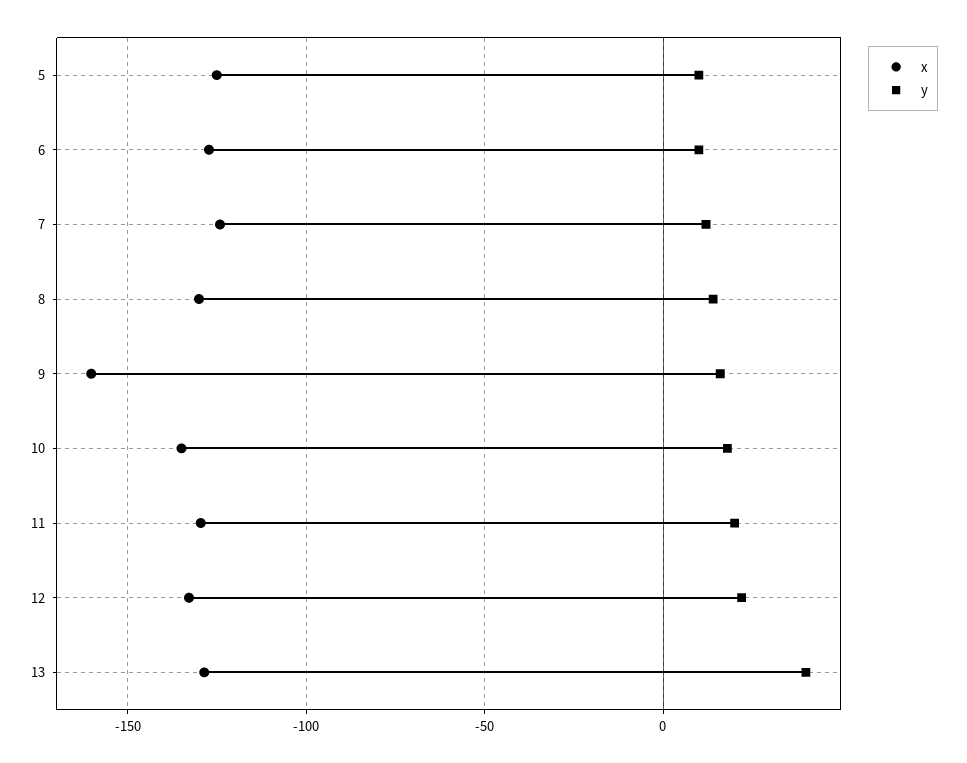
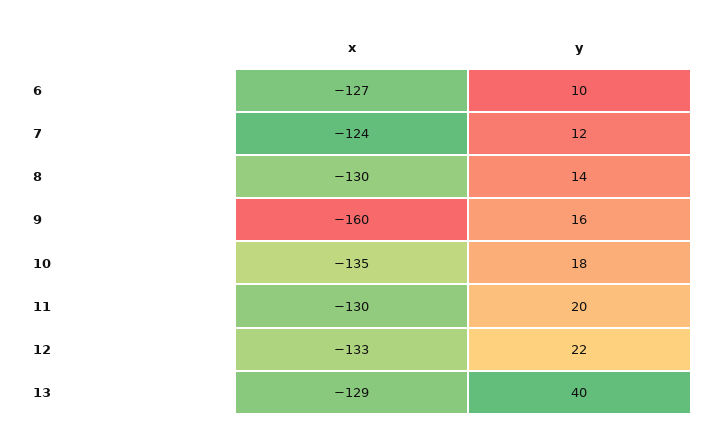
x, 5: -125 -> none
y, 5: 10 -> none

